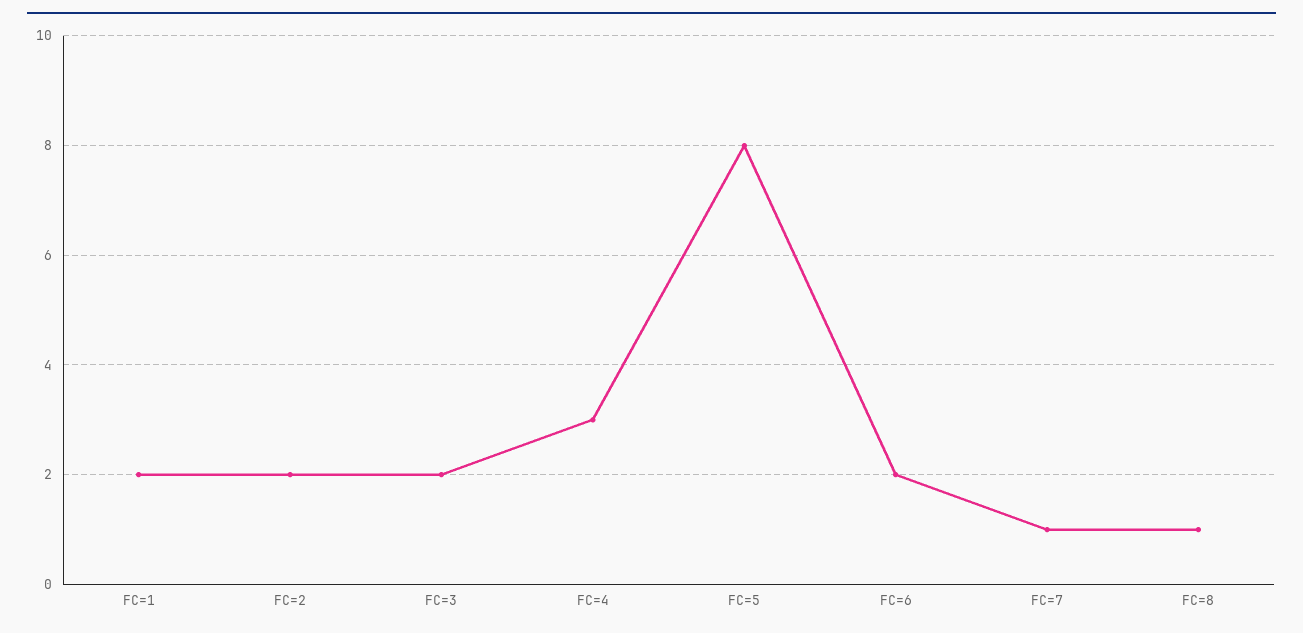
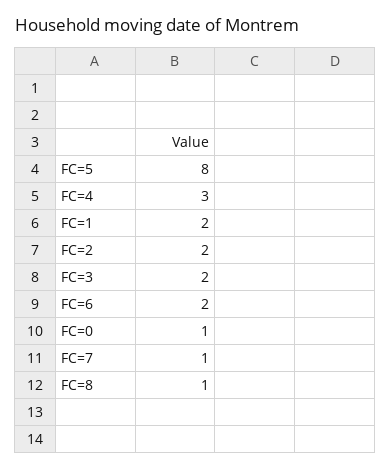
FC=0: none -> 1

